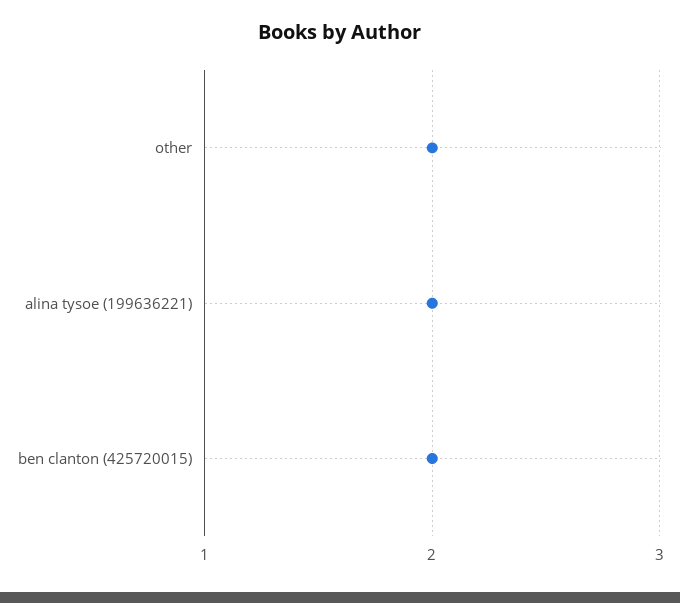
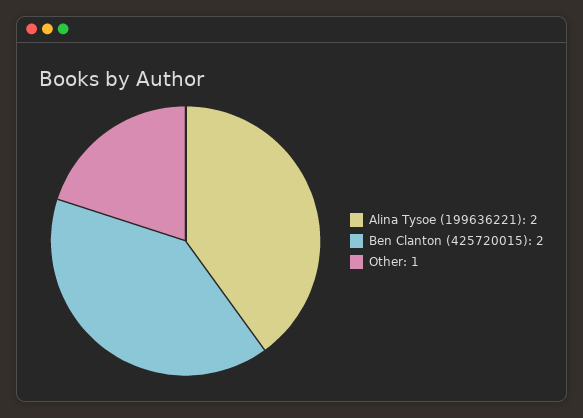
other: 2 -> 1

